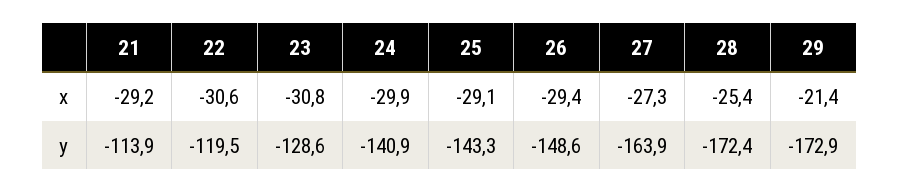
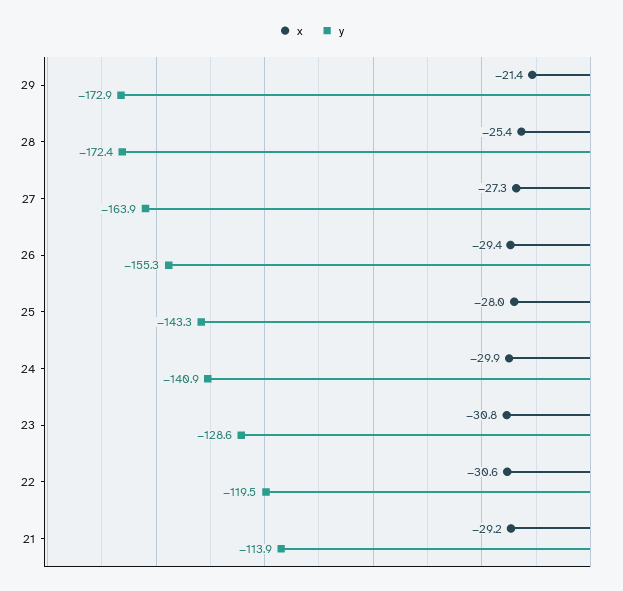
x, 25: -29.1 -> -28
y, 26: -148.6 -> -155.3

